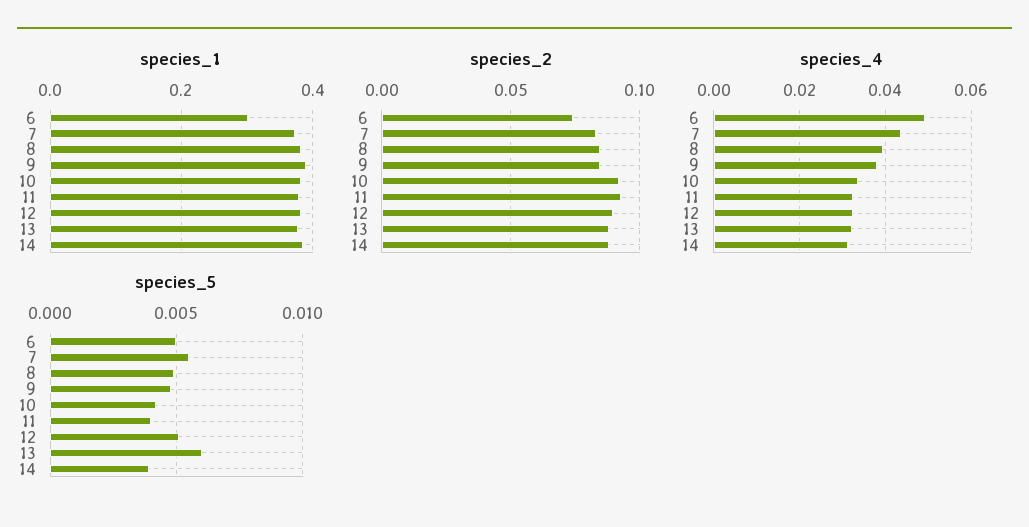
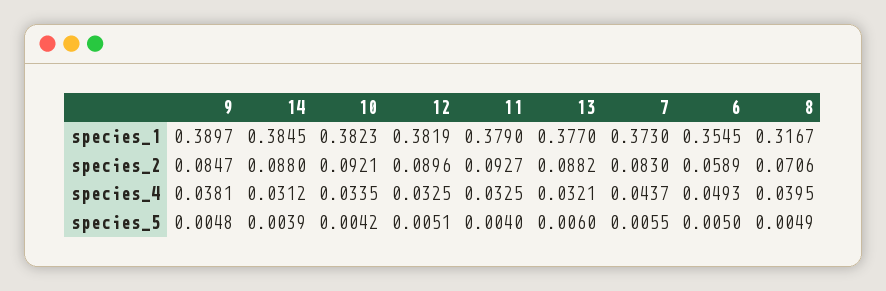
species_1, 6: 0.3 -> 0.3545
species_1, 8: 0.38 -> 0.3167
species_2, 6: 0.075 -> 0.0589
species_2, 8: 0.085 -> 0.0706

